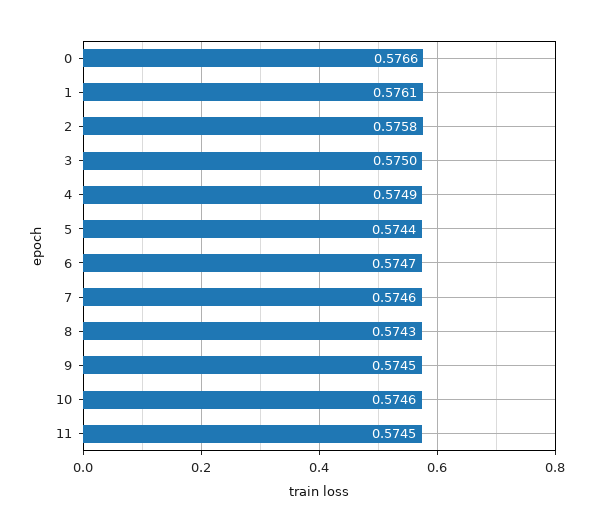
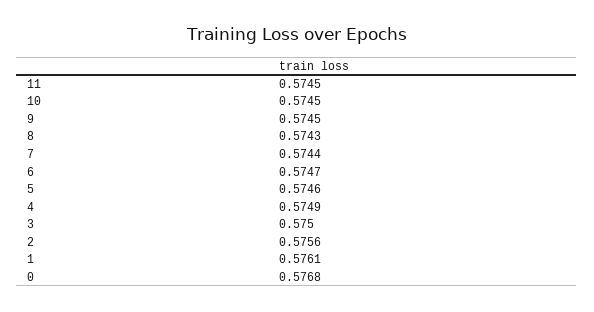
0: 0.5766 -> 0.5768
2: 0.5758 -> 0.5756
5: 0.5744 -> 0.5746
7: 0.5746 -> 0.5744
10: 0.5746 -> 0.5745

